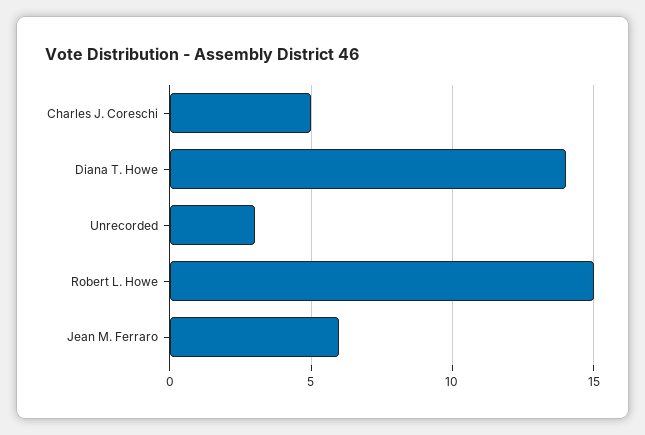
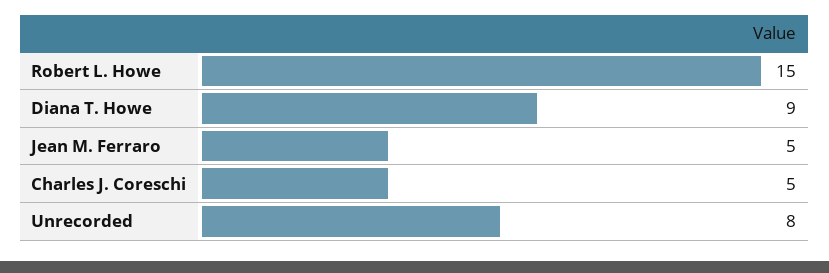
Diana T. Howe: 14 -> 9
Unrecorded: 3 -> 8
Jean M. Ferraro: 6 -> 5

